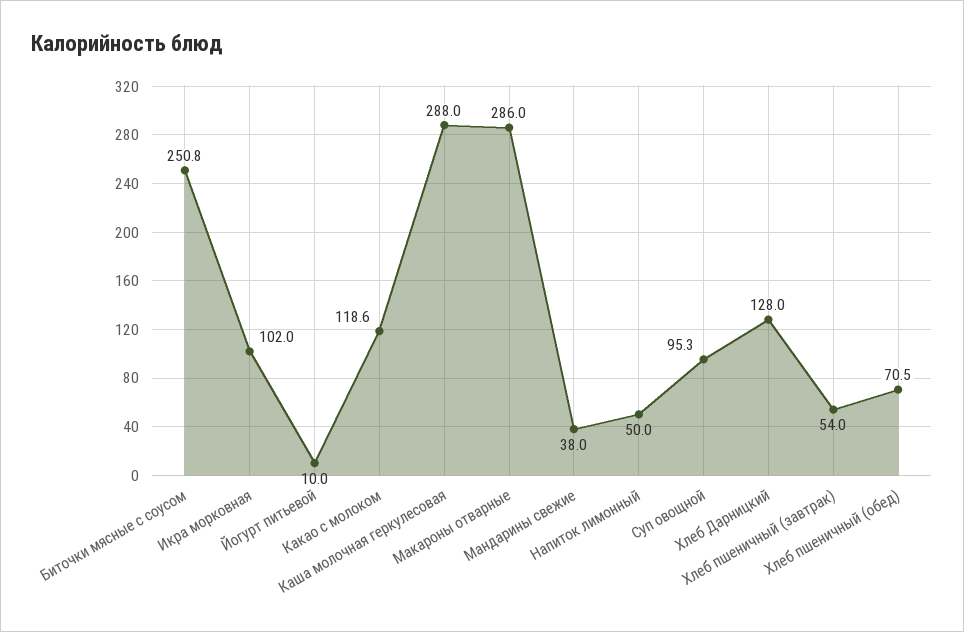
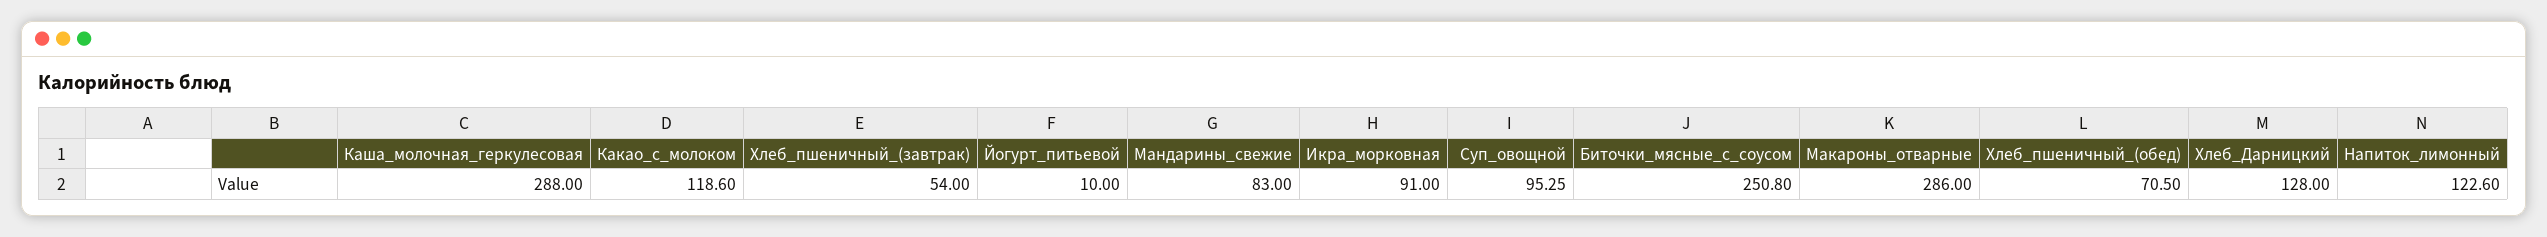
Икра морковная: 102 -> 91
Мандарины свежие: 38 -> 83
Напиток лимонный: 50 -> 122.6

